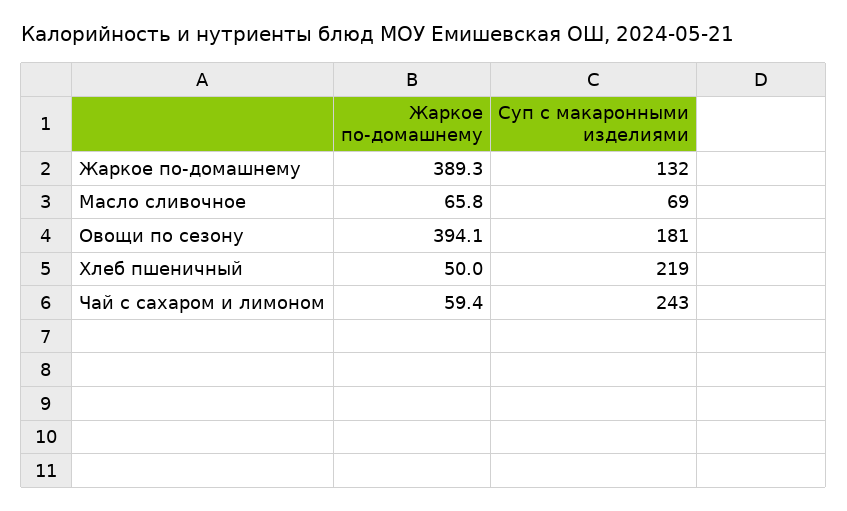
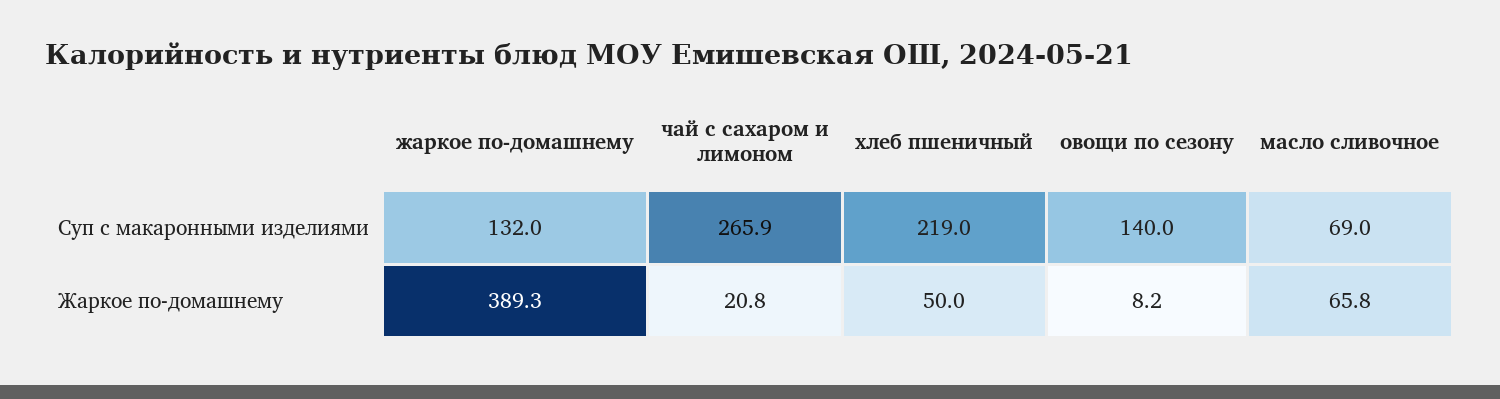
Жаркое по-домашнему, Овощи по сезону: 394.1 -> 8.2
Суп с макаронными изделиями, Овощи по сезону: 181 -> 140
Жаркое по-домашнему, Чай с сахаром и лимоном: 59.4 -> 20.8
Суп с макаронными изделиями, Чай с сахаром и лимоном: 243 -> 265.9

